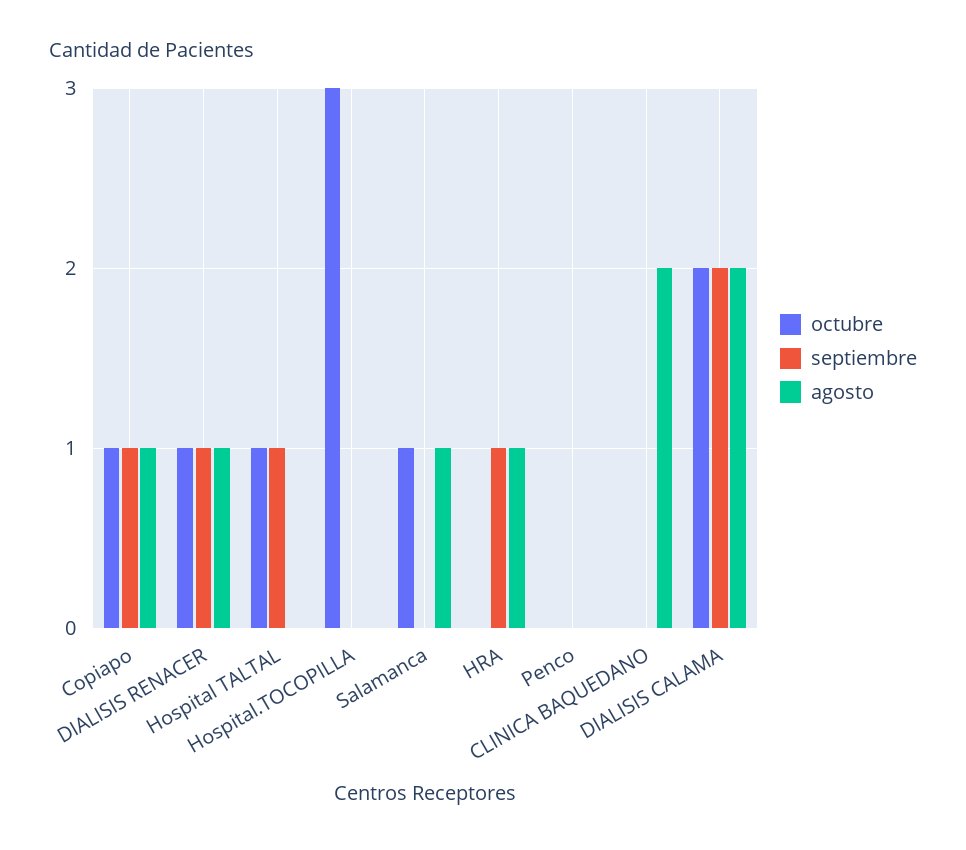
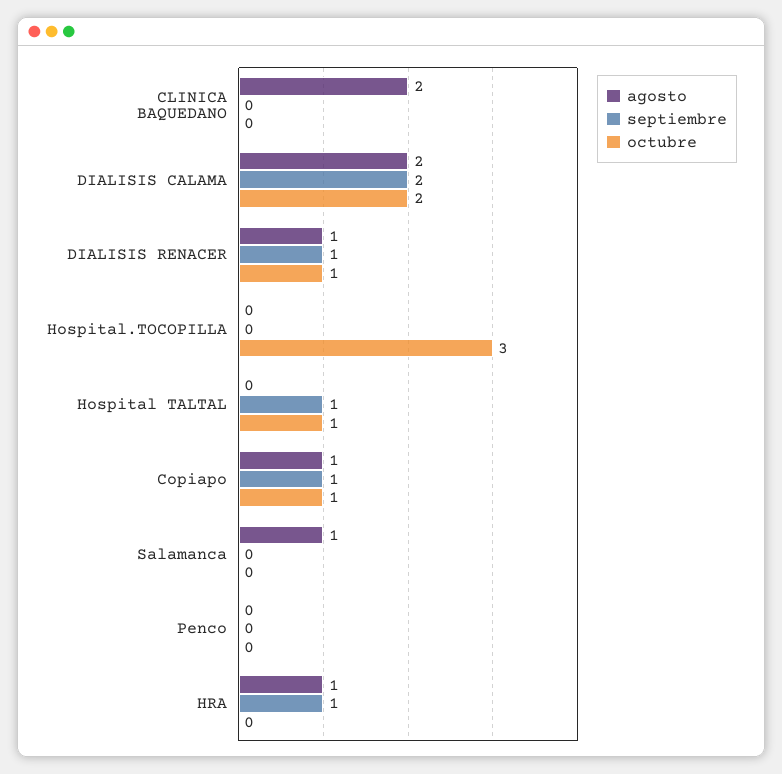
octubre, Salamanca: 1 -> 0

